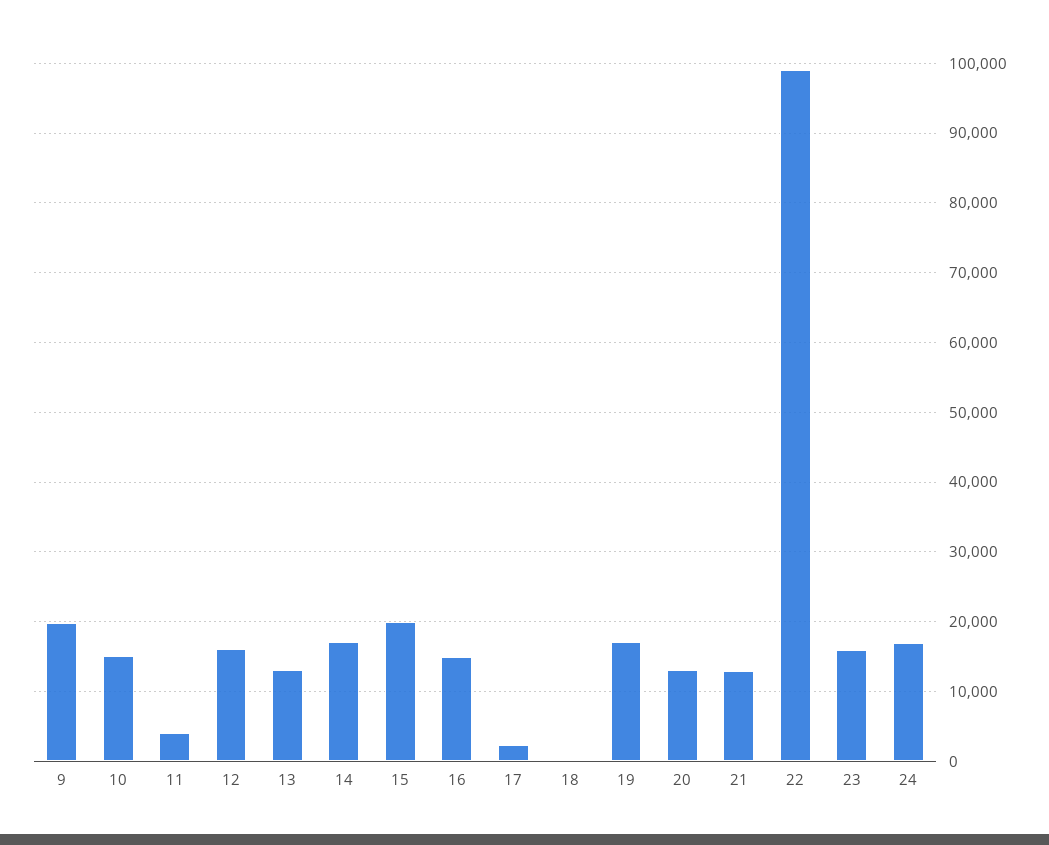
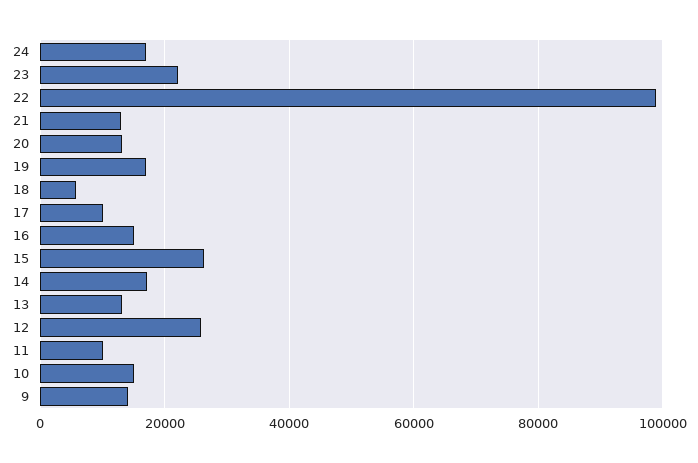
9: 20000 -> 14000
11: 4000 -> 10000
12: 16000 -> 26000
15: 20000 -> 26000
17: 2000 -> 10000
18: 0 -> 6000
23: 16000 -> 22000

